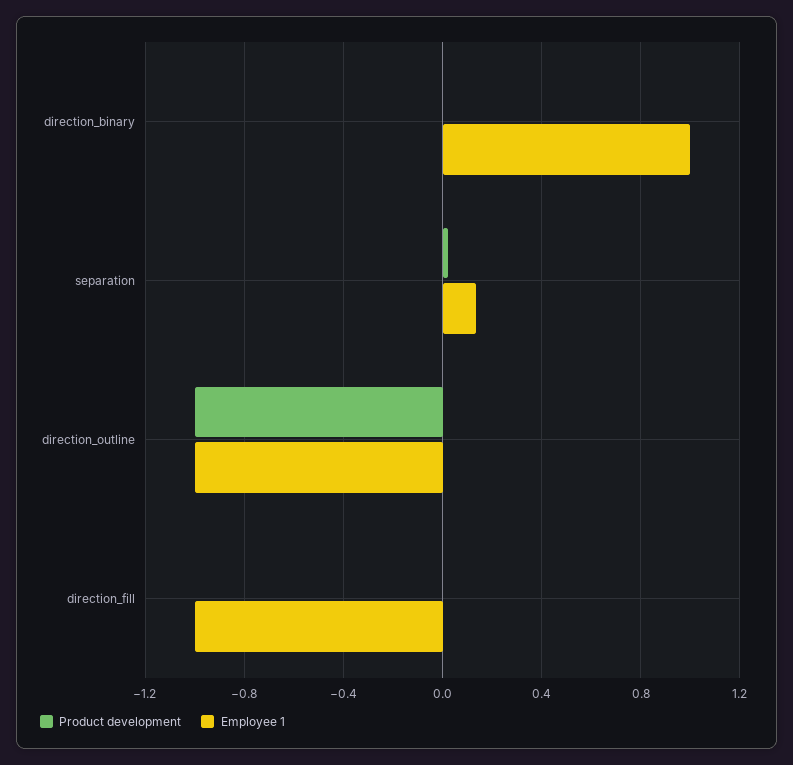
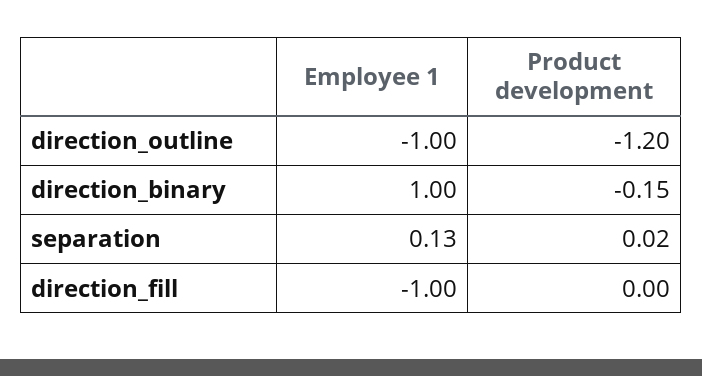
Product development, direction_binary: 0 -> -0.15
Product development, direction_outline: -1 -> -1.2

